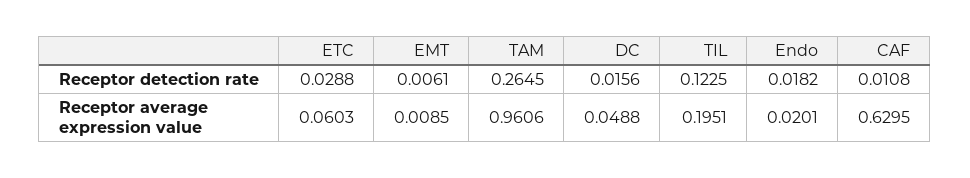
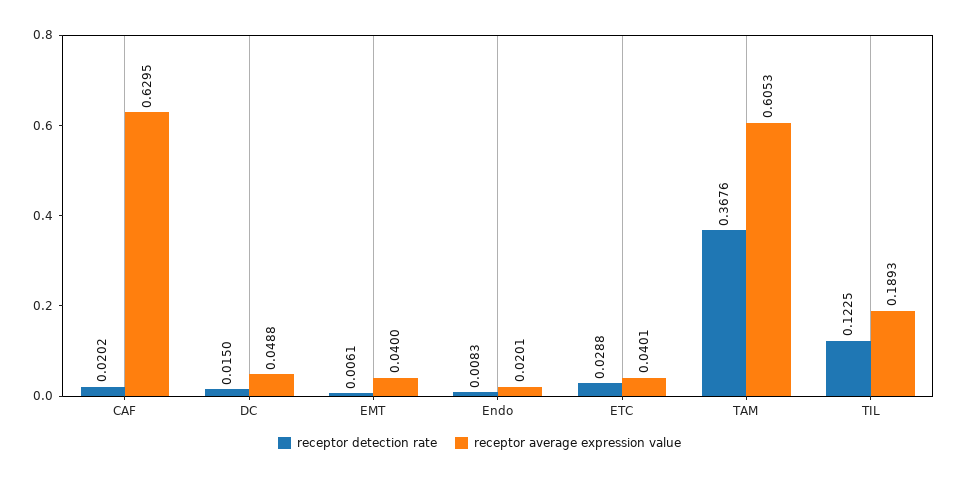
Receptor detection rate, TAM: 0.2645 -> 0.3676
Receptor detection rate, DC: 0.0156 -> 0.015
Receptor detection rate, Endo: 0.0182 -> 0.0083
Receptor detection rate, CAF: 0.0108 -> 0.0202
Receptor average expression value, ETC: 0.0603 -> 0.0401
Receptor average expression value, EMT: 0.0085 -> 0.04
Receptor average expression value, TAM: 0.9606 -> 0.6053
Receptor average expression value, TIL: 0.1951 -> 0.1893

